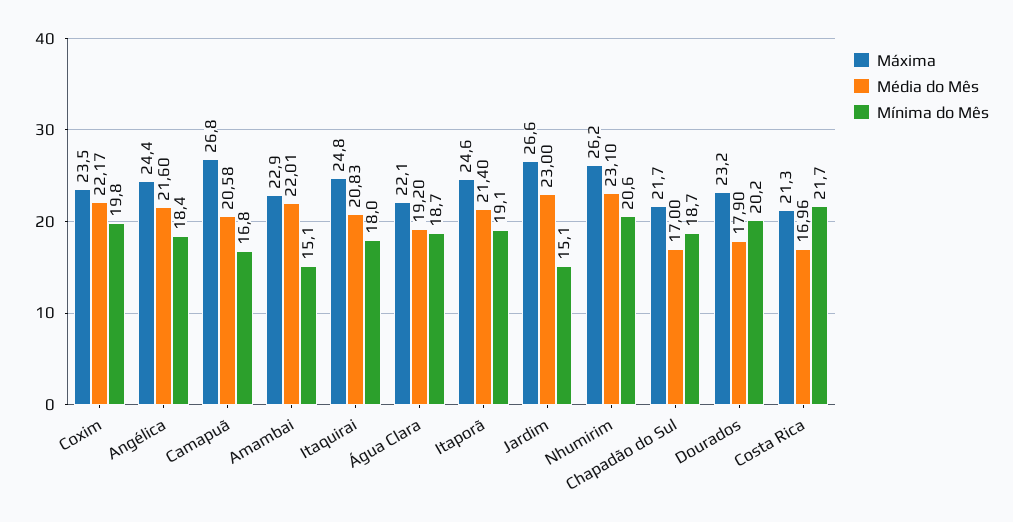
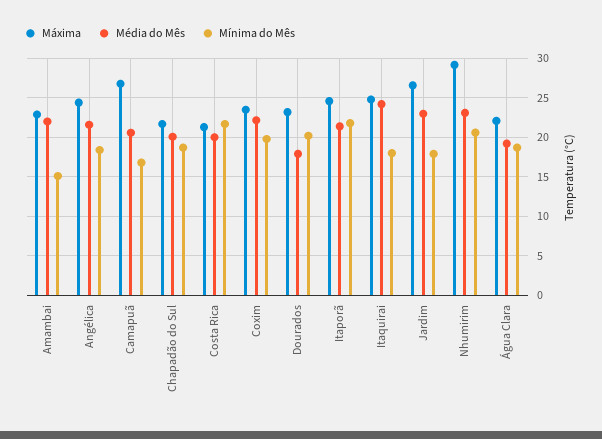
Média do Mês, Itaquirai: 20.83 -> 24
Mínima do Mês, Itaporã: 19.1 -> 22
Mínima do Mês, Jardim: 15.1 -> 18
Máxima, Nhumirim: 26.2 -> 29
Média do Mês, Chapadão do Sul: 17 -> 20
Média do Mês, Costa Rica: 16.96 -> 20

